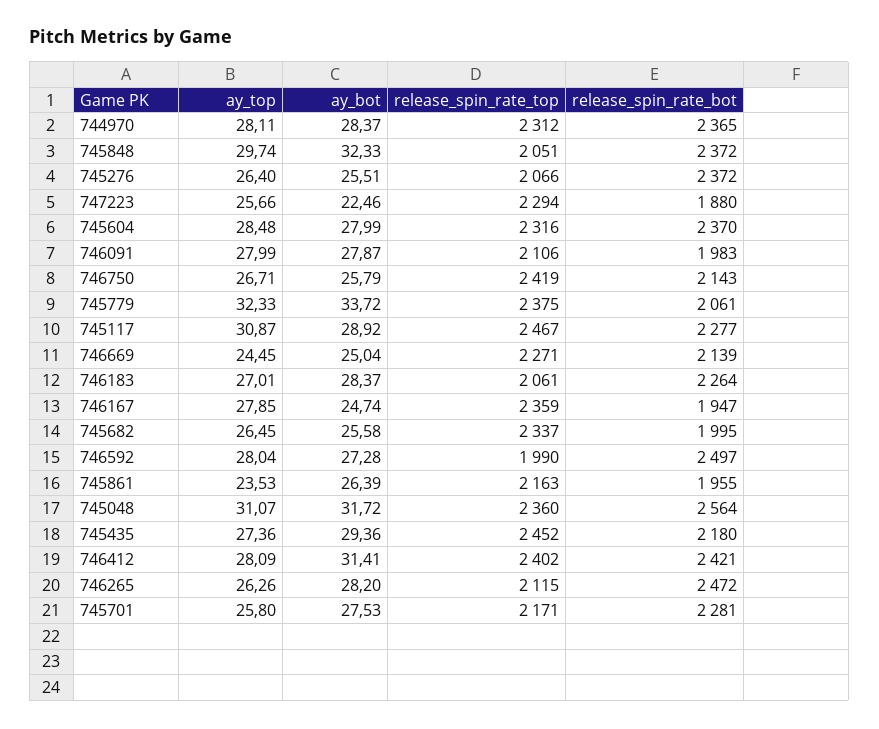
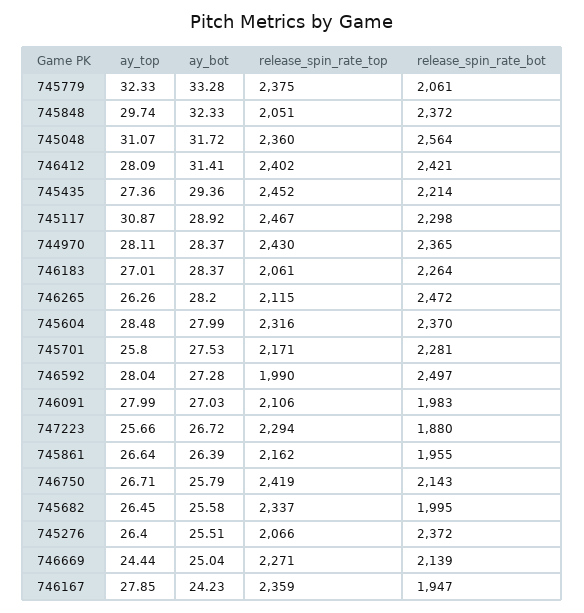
release_spin_rate_top, 744970: 2312 -> 2430
ay_bot, 747223: 22.46 -> 26.72
ay_bot, 746091: 27.87 -> 27.03
ay_bot, 745779: 33.72 -> 33.28
release_spin_rate_bot, 745117: 2277 -> 2298
ay_top, 746669: 24.45 -> 24.44
ay_bot, 746167: 24.74 -> 24.23
ay_top, 745861: 23.53 -> 26.64
release_spin_rate_top, 745861: 2163 -> 2162
release_spin_rate_bot, 745435: 2180 -> 2214

